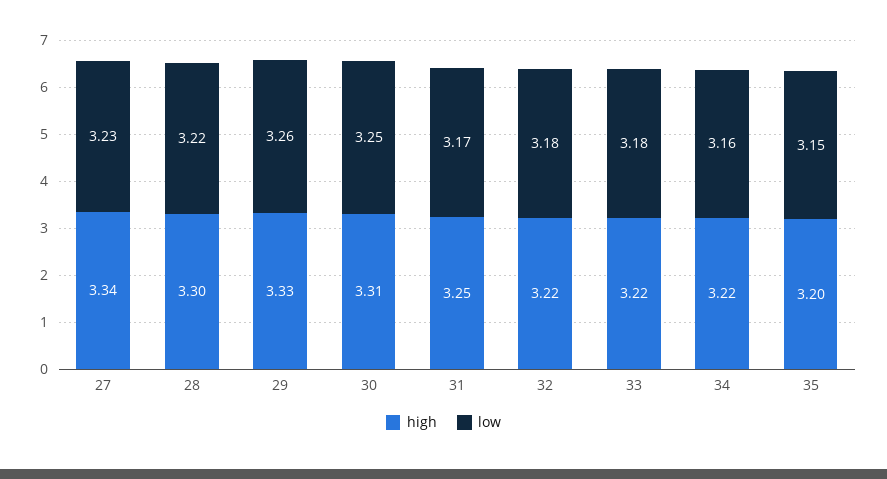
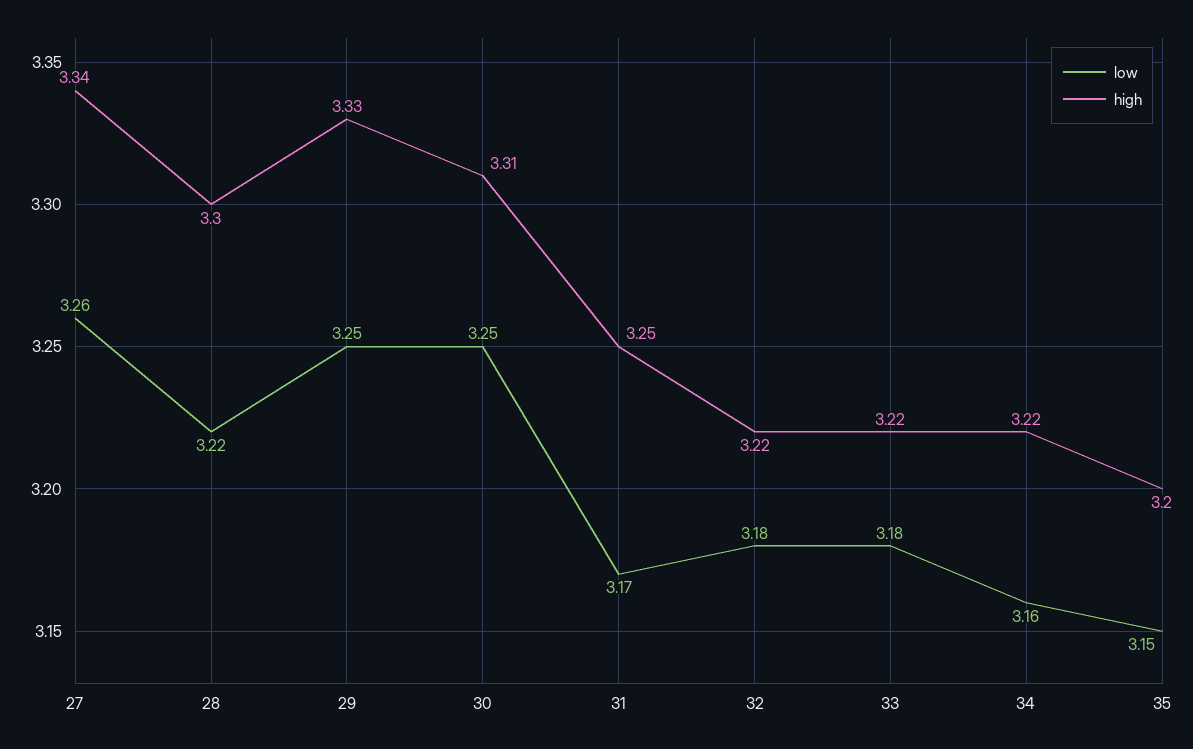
low, 27: 3.23 -> 3.26
low, 29: 3.26 -> 3.25

